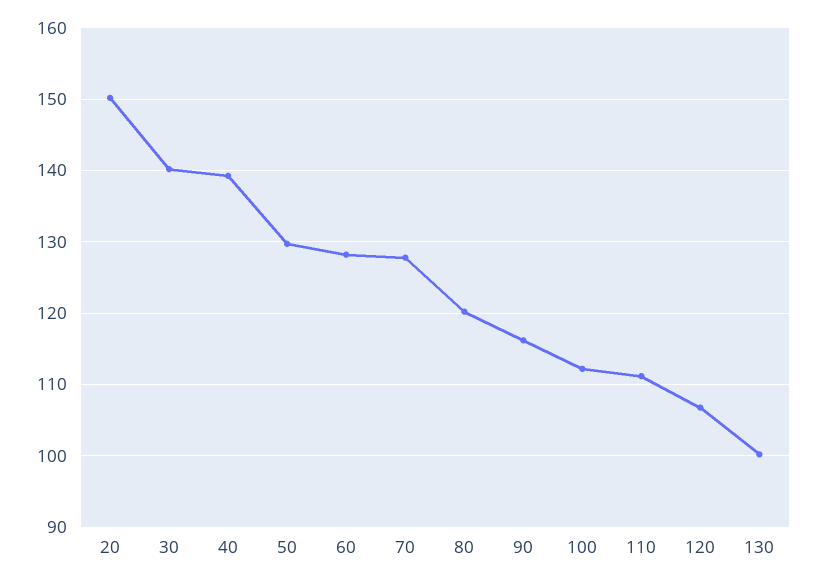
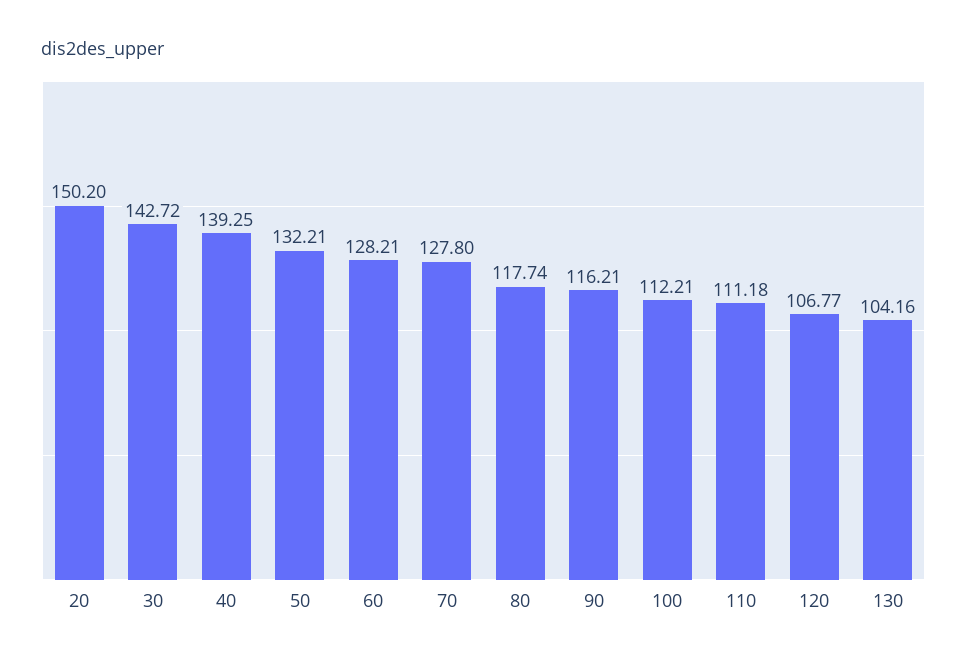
30: 140 -> 142.72
50: 130 -> 132.21
80: 120 -> 117.74
130: 100 -> 104.16

